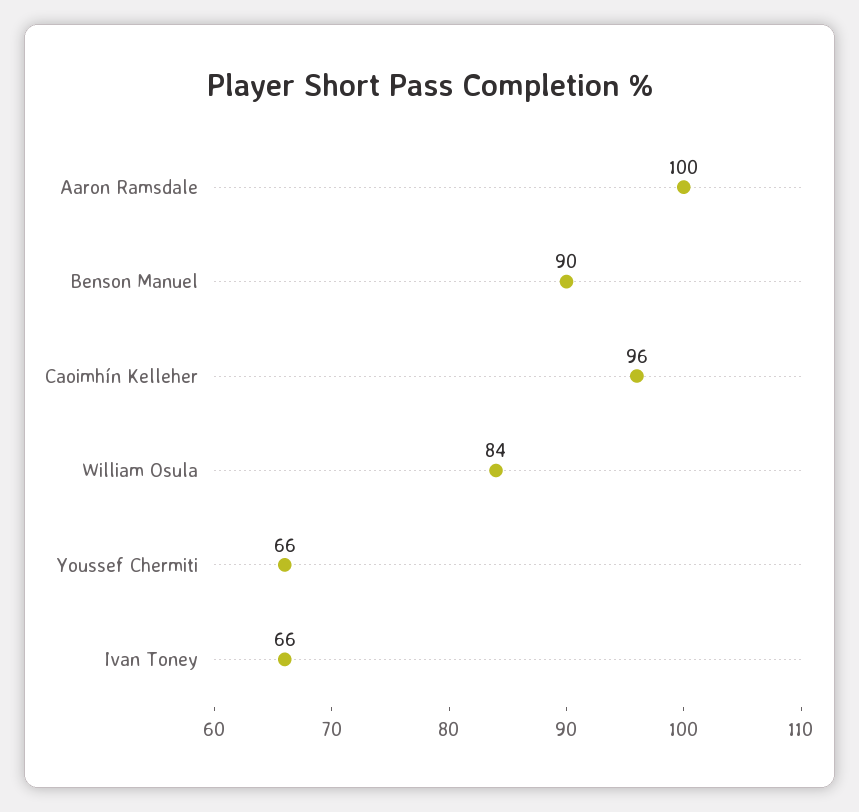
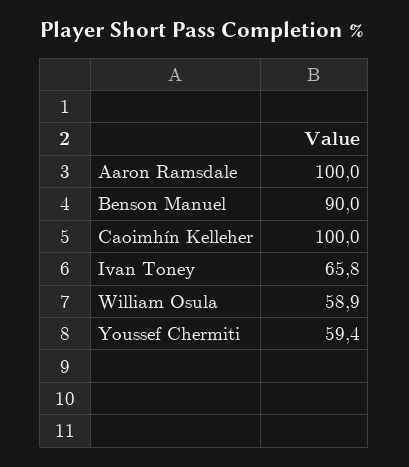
Caoimhín Kelleher: 96 -> 100
William Osula: 84 -> 58.9
Youssef Chermiti: 66 -> 59.4

